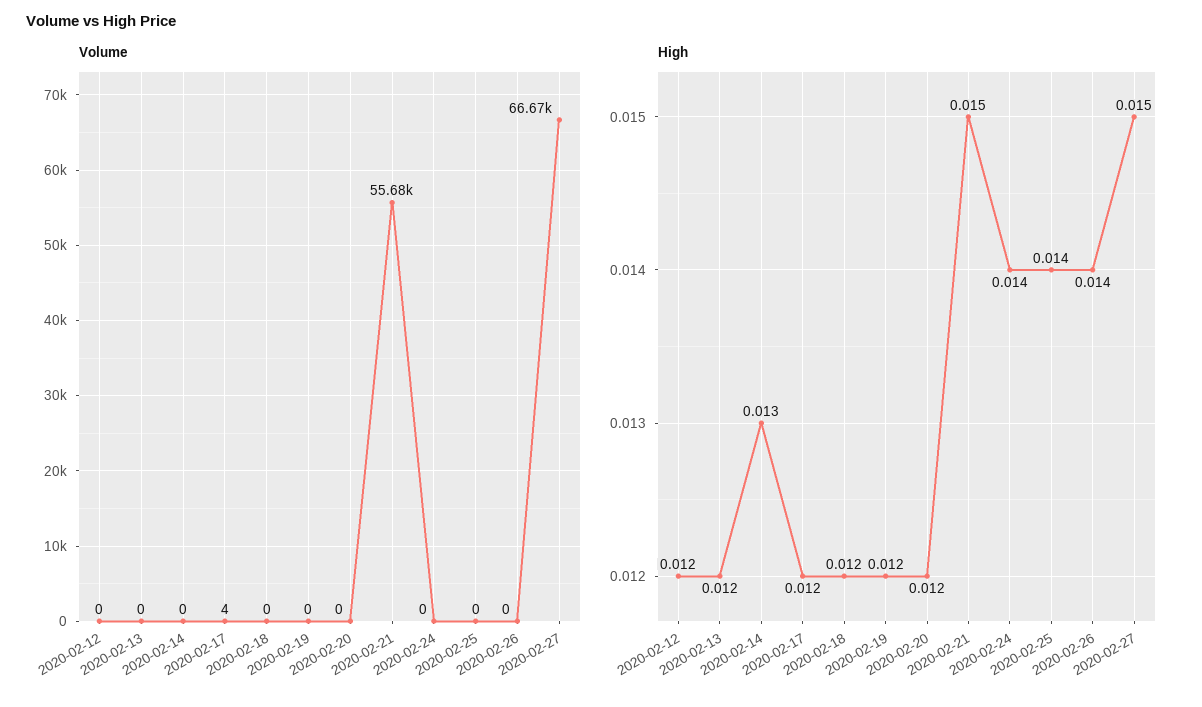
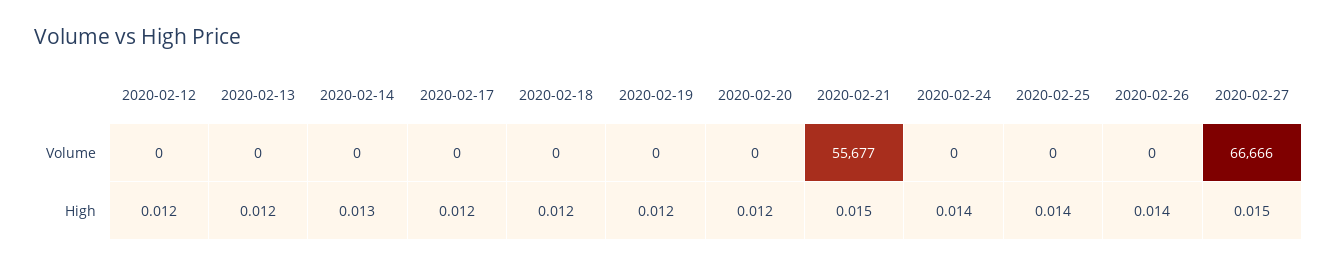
Volume, 2020-02-17: 4 -> 0

